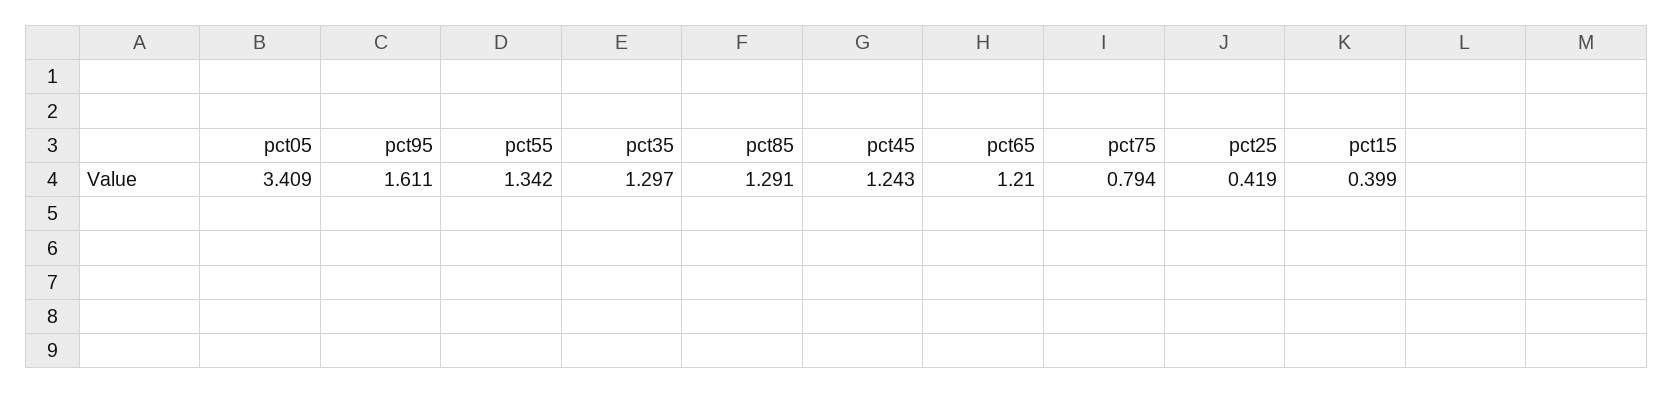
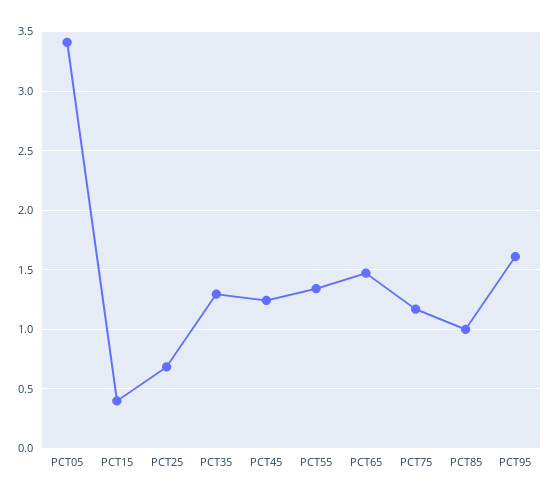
pct85: 1.291 -> 1
pct65: 1.21 -> 1.5
pct75: 0.794 -> 1.2
pct25: 0.419 -> 0.7

